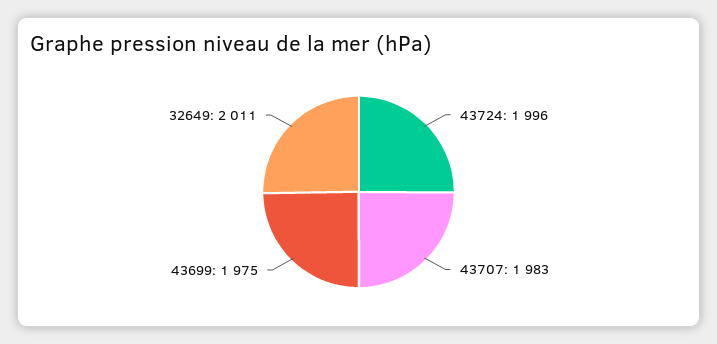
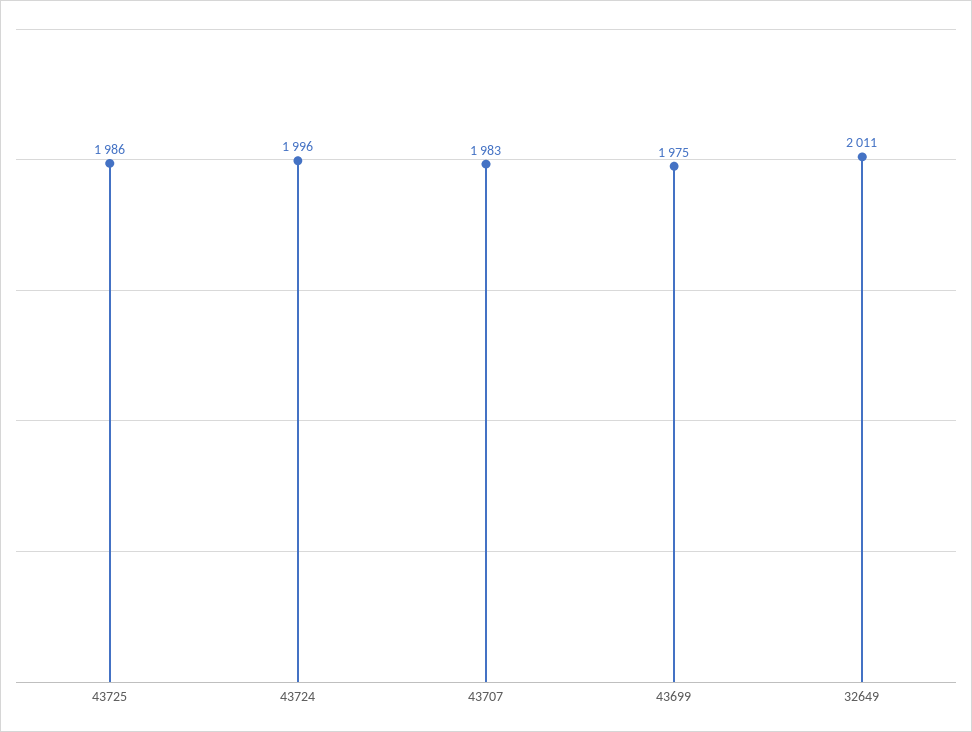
43725: none -> 1986

